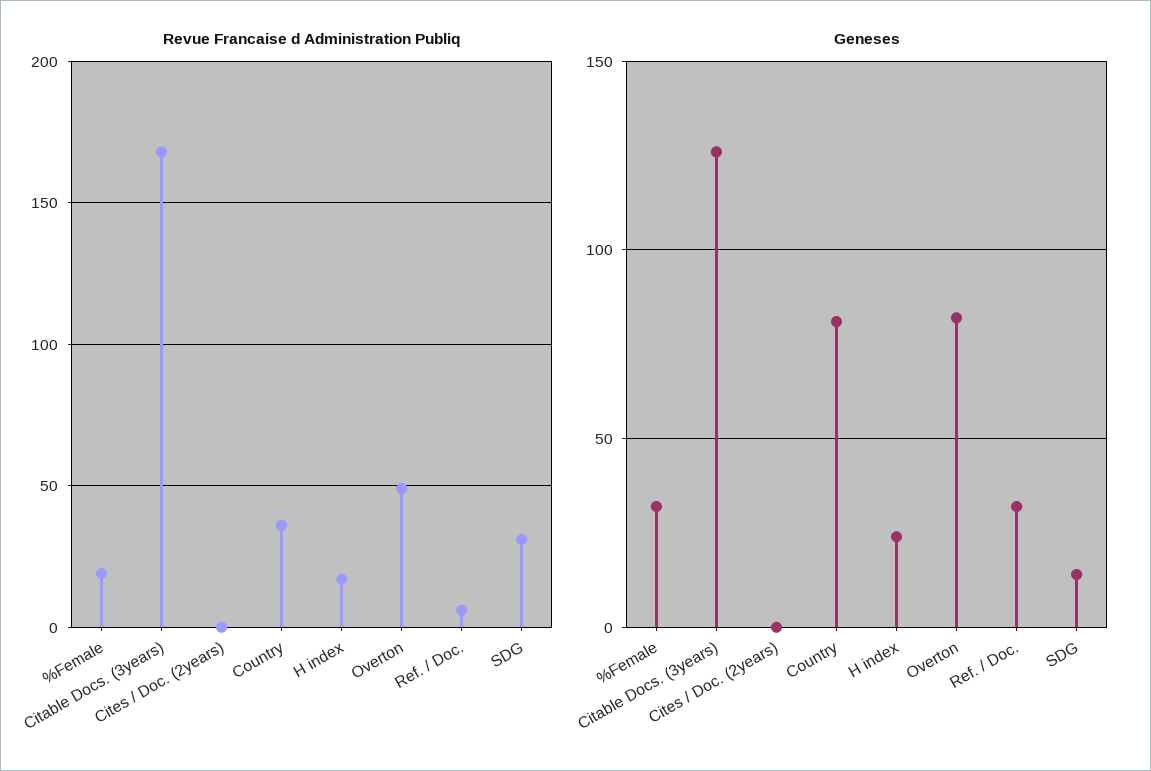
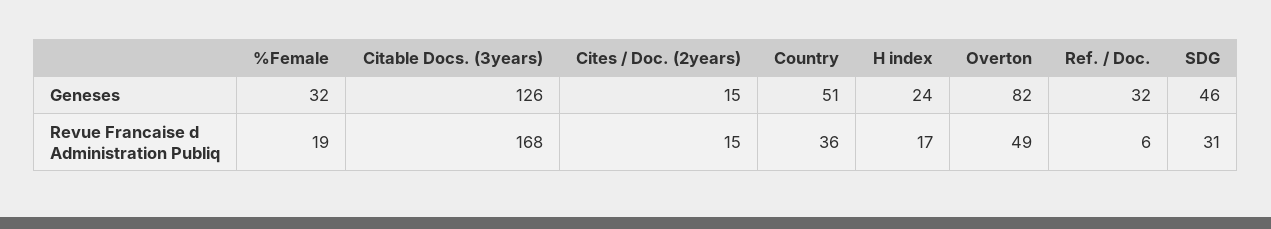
Revue Francaise d Administration Publiq, Cites / Doc. (2years): 0 -> 15
Geneses, Cites / Doc. (2years): 0 -> 15
Geneses, Country: 80 -> 51
Geneses, SDG: 15 -> 46

